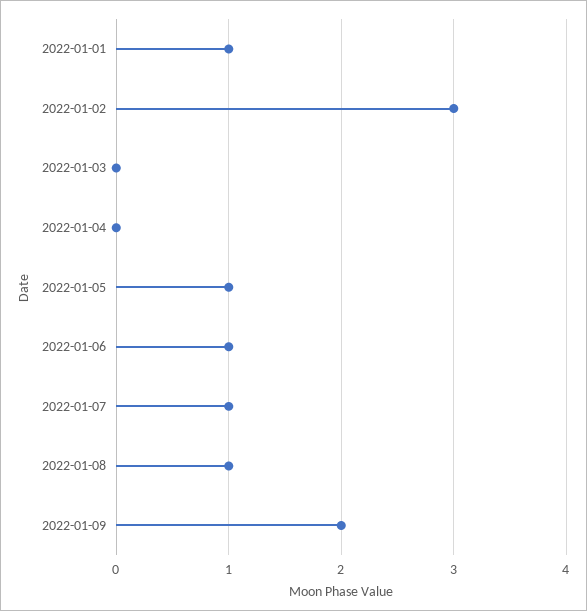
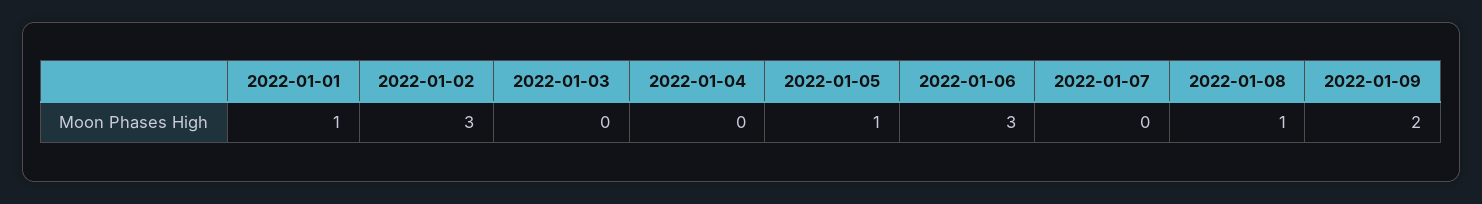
2022-01-06: 1 -> 3
2022-01-07: 1 -> 0

